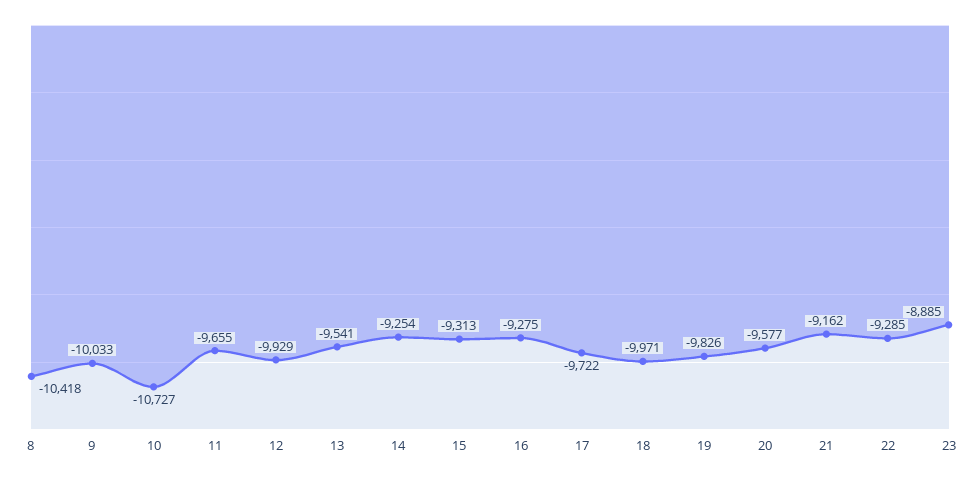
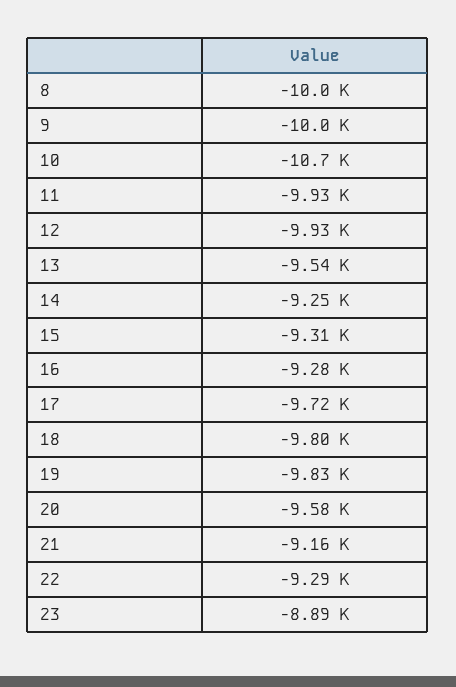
8: -10418 -> -10000
11: -9655 -> -9930
18: -9971 -> -9800

